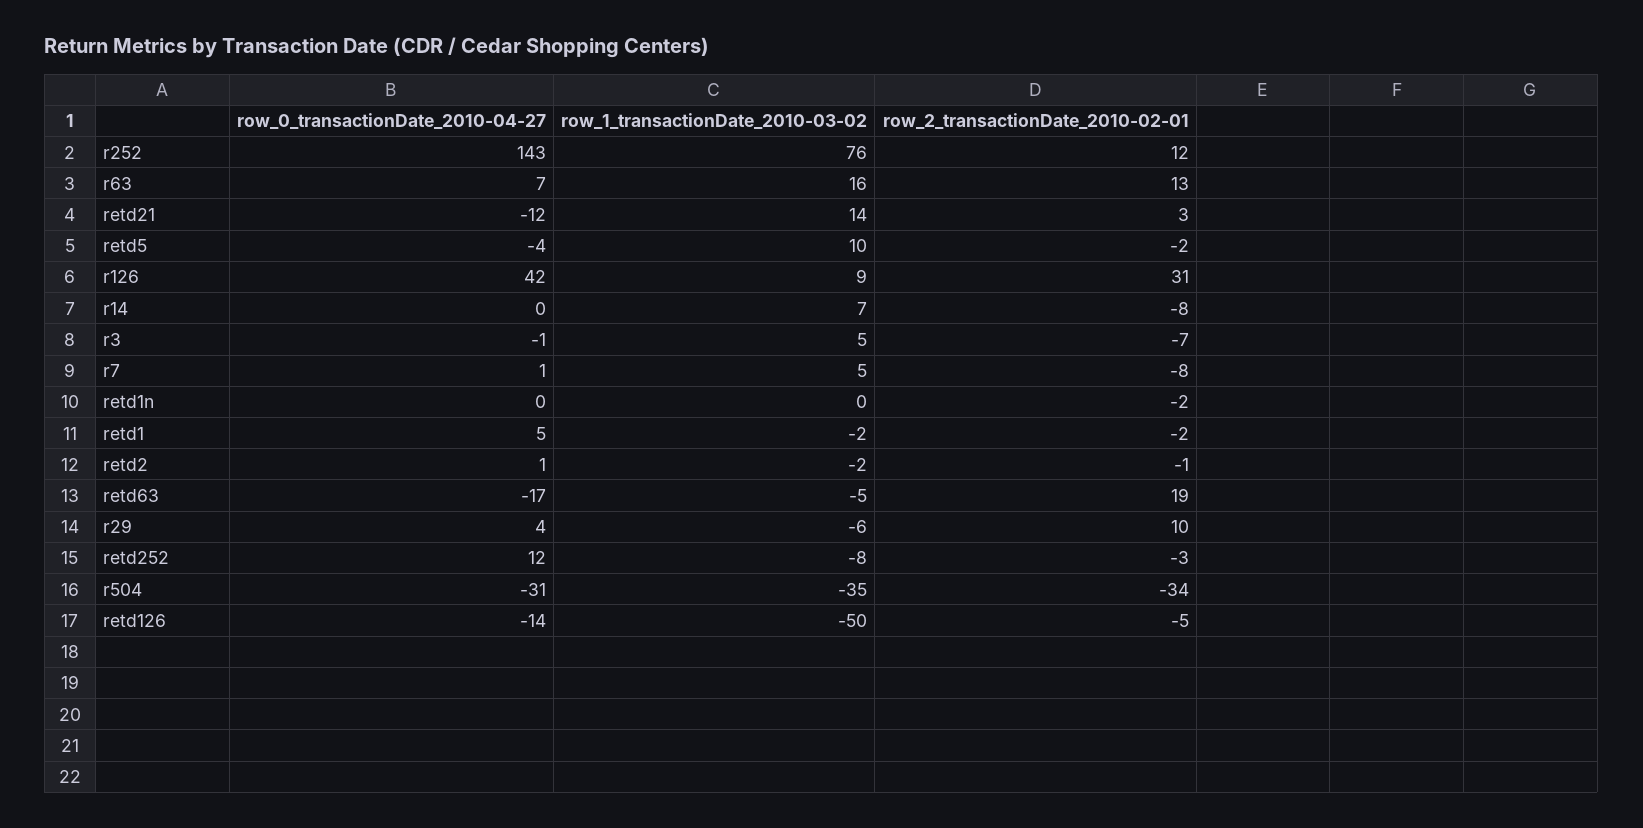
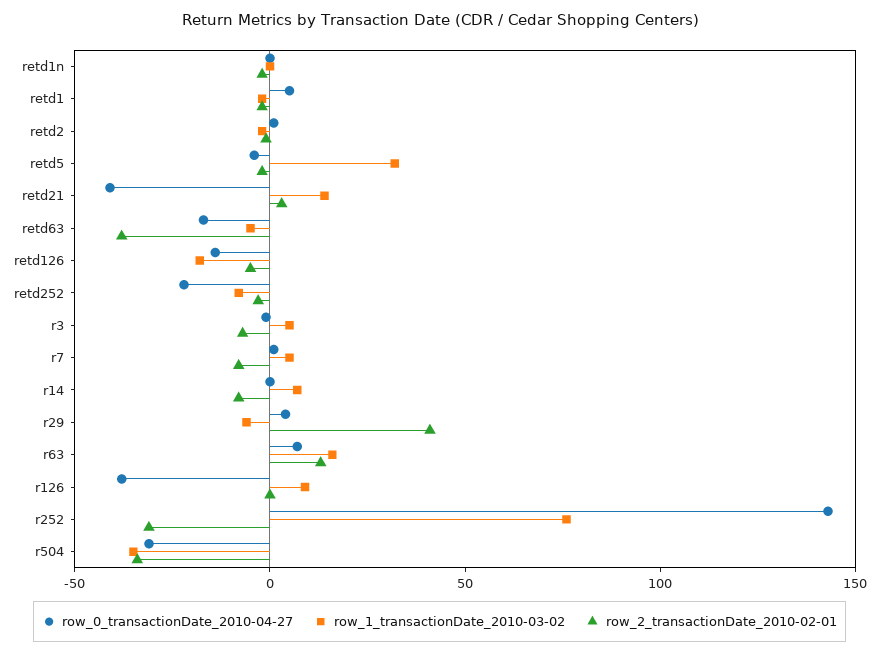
row_2_transactionDate_2010-02-01, r252: 12 -> -30
row_0_transactionDate_2010-04-27, retd21: -12 -> -40
row_1_transactionDate_2010-03-02, retd5: 10 -> 30
row_0_transactionDate_2010-04-27, r126: 42 -> -40
row_2_transactionDate_2010-02-01, r126: 31 -> 0
row_2_transactionDate_2010-02-01, retd63: 19 -> -40
row_2_transactionDate_2010-02-01, r29: 10 -> 40
row_0_transactionDate_2010-04-27, retd252: 12 -> -20
row_1_transactionDate_2010-03-02, retd126: -50 -> -20

